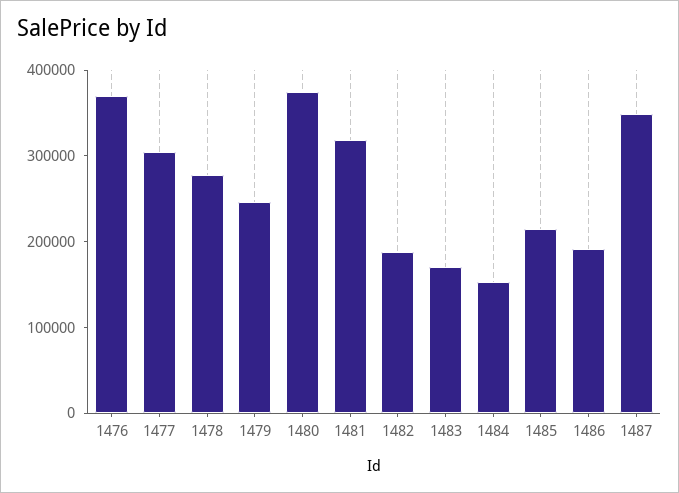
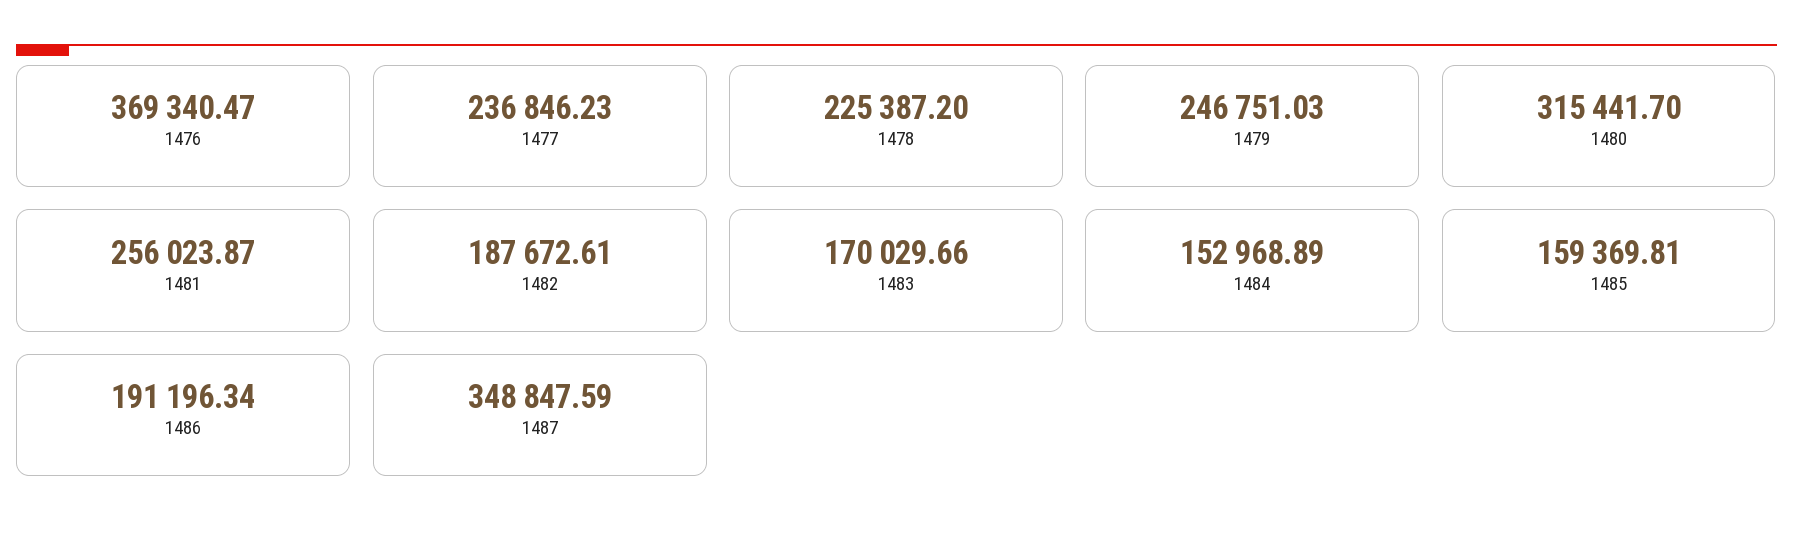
1477: 300000 -> 236846.23
1478: 280000 -> 225387.2
1480: 380000 -> 315441.7
1481: 320000 -> 256023.87
1485: 220000 -> 159369.81

